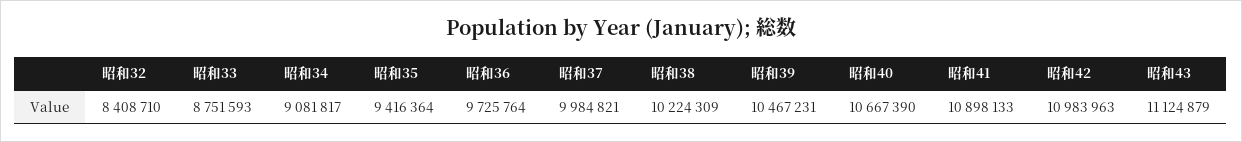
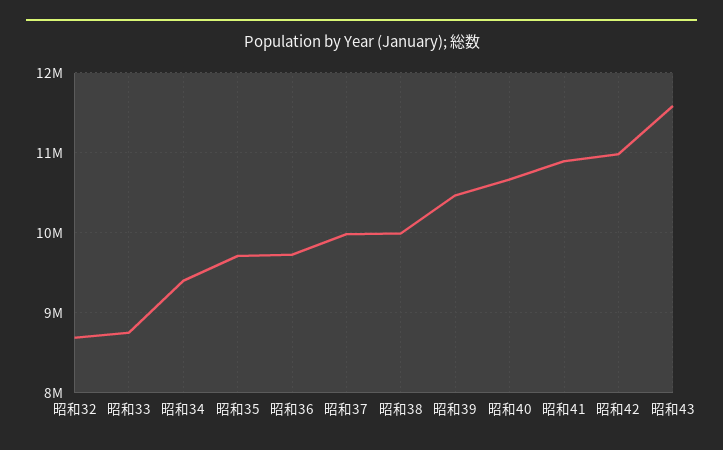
昭和32: 8408710 -> 8700000
昭和34: 9081817 -> 9400000
昭和35: 9416364 -> 9700000
昭和38: 10224309 -> 10000000
昭和43: 11124879 -> 11600000

